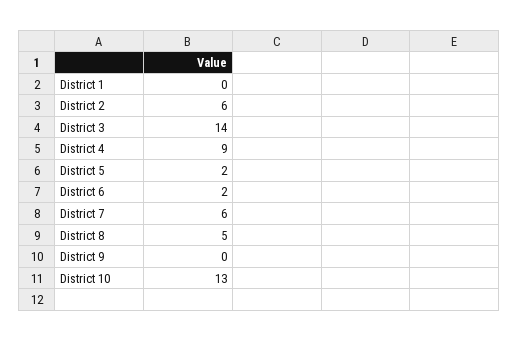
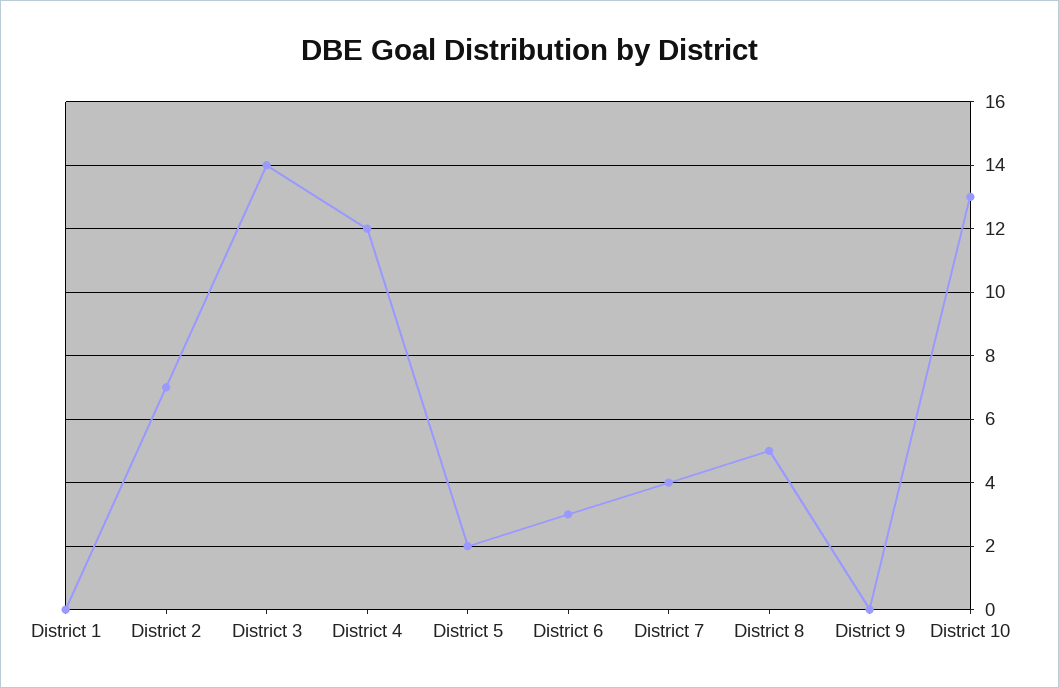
District 2: 6 -> 7
District 4: 9 -> 12
District 6: 2 -> 3
District 7: 6 -> 4

